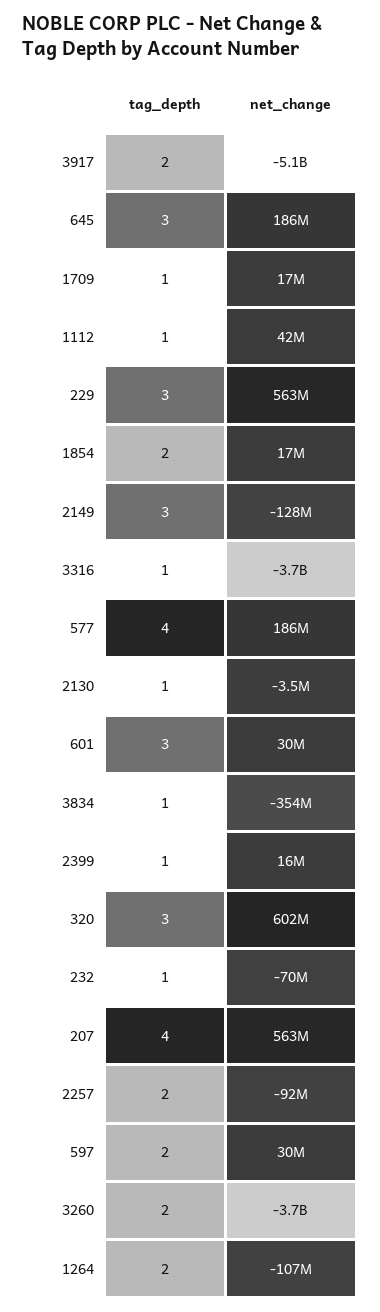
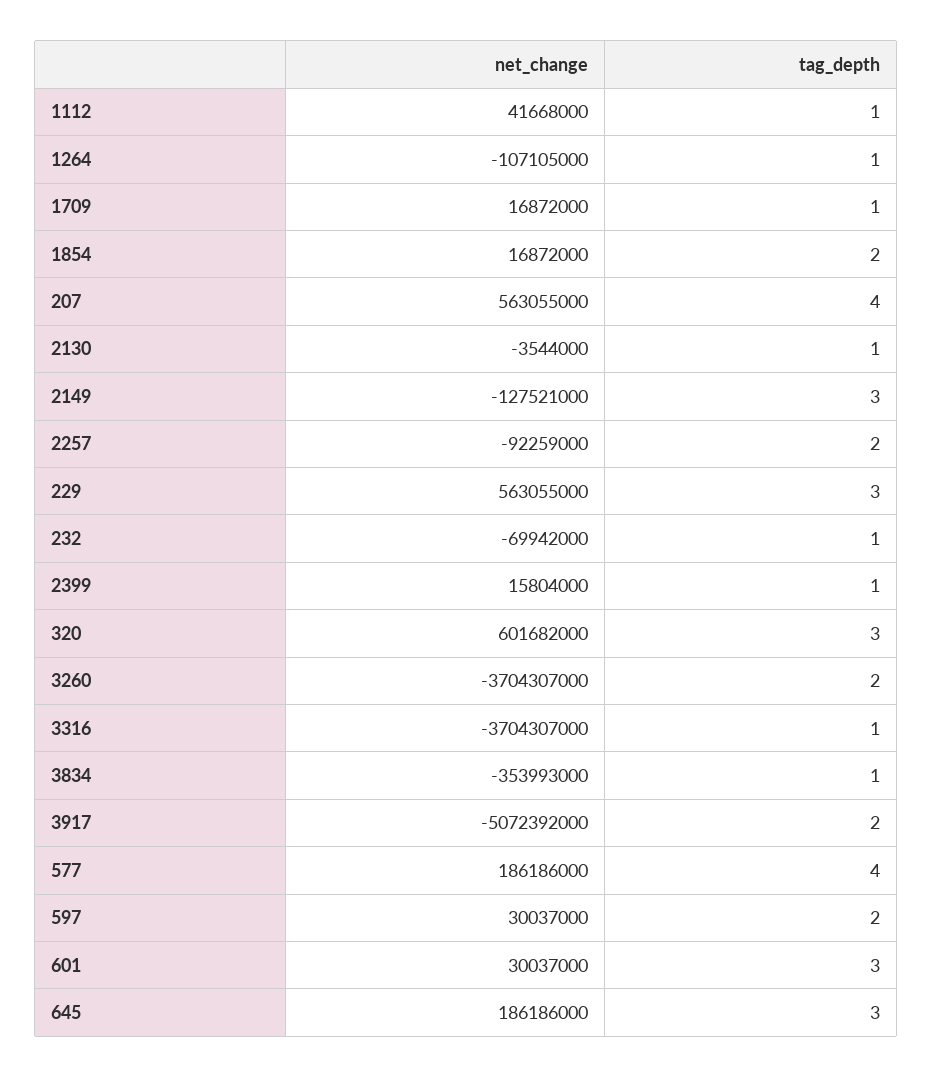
tag_depth, 1264: 2 -> 1

